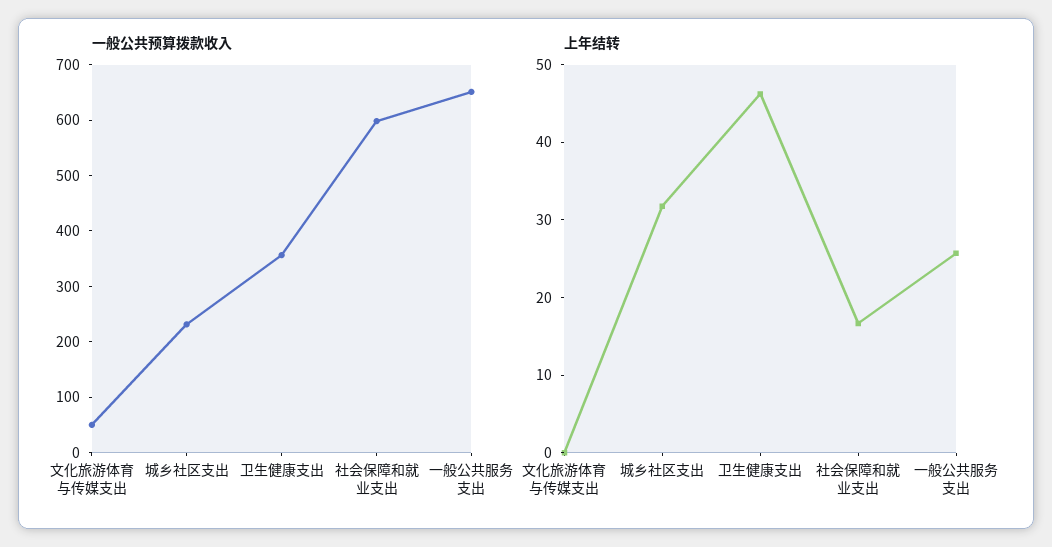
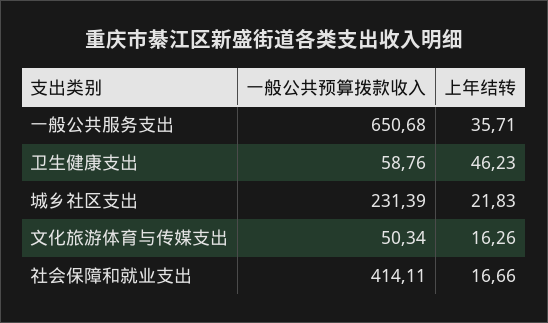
一般公共预算拨款收入, 卫生健康支出: 360 -> 58.76
一般公共预算拨款收入, 社会保障和就业支出: 600 -> 414.11
上年结转, 文化旅游体育与传媒支出: 0 -> 16.26
上年结转, 城乡社区支出: 32 -> 21.83
上年结转, 一般公共服务支出: 26 -> 35.71

